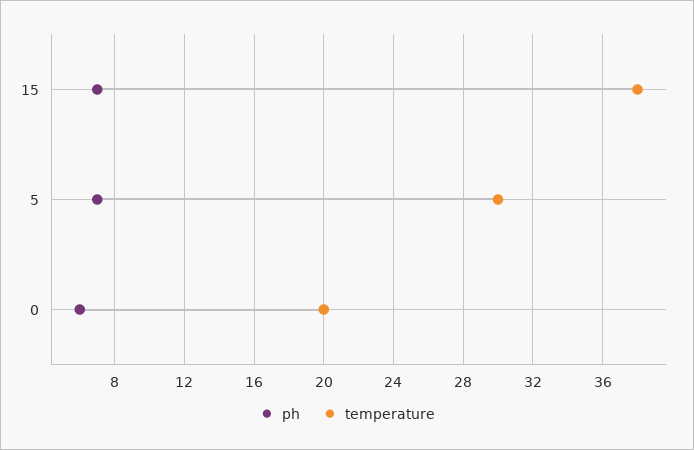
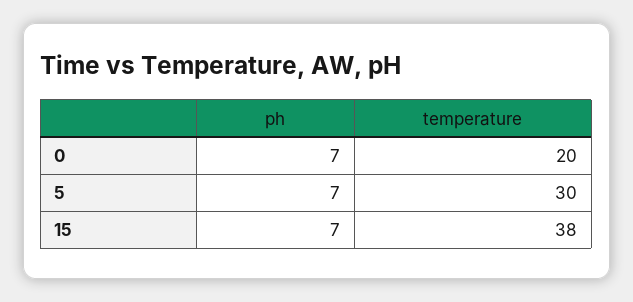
ph, 0: 6 -> 7

